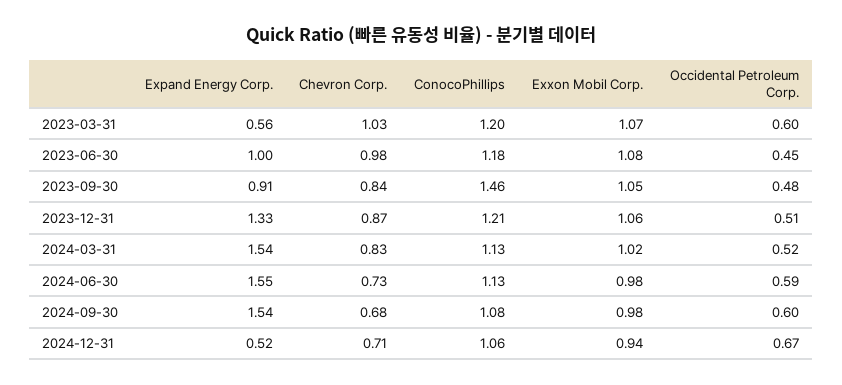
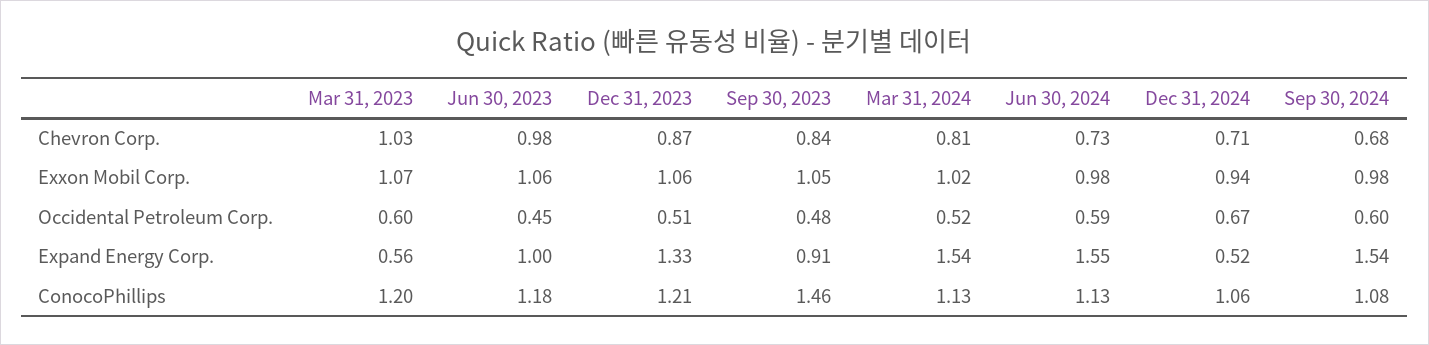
Exxon Mobil Corp., 2023-06-30: 1.08 -> 1.06
Chevron Corp., 2024-03-31: 0.83 -> 0.81

